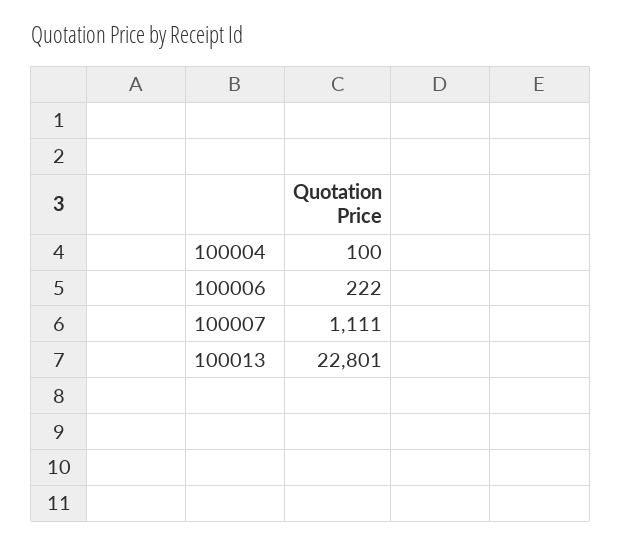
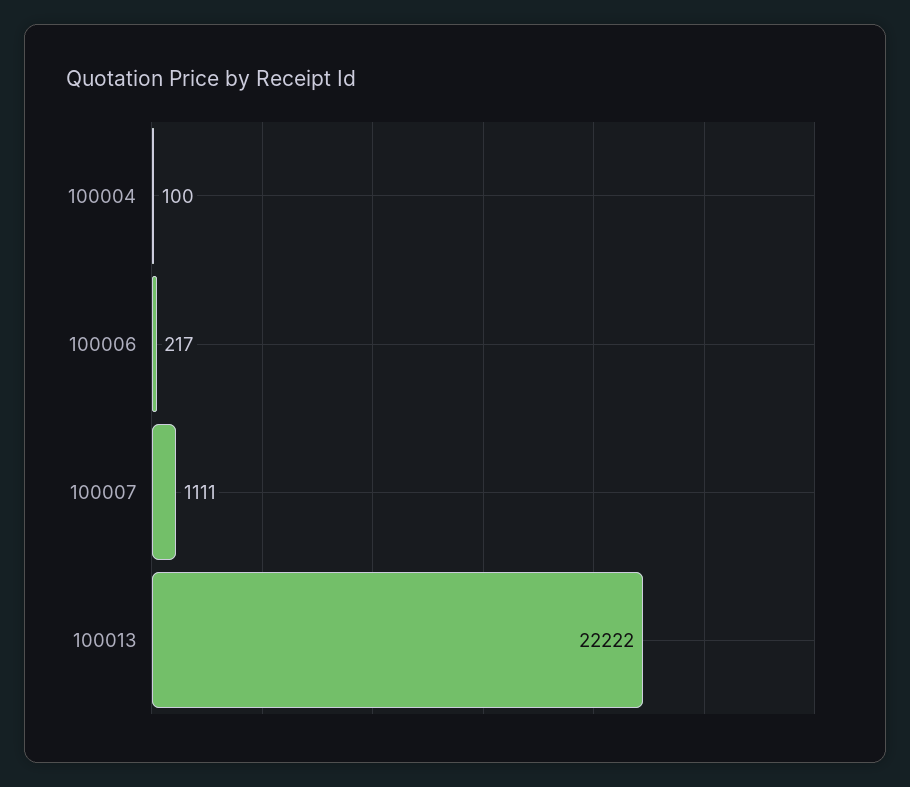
100006: 222 -> 217
100013: 22801 -> 22222

